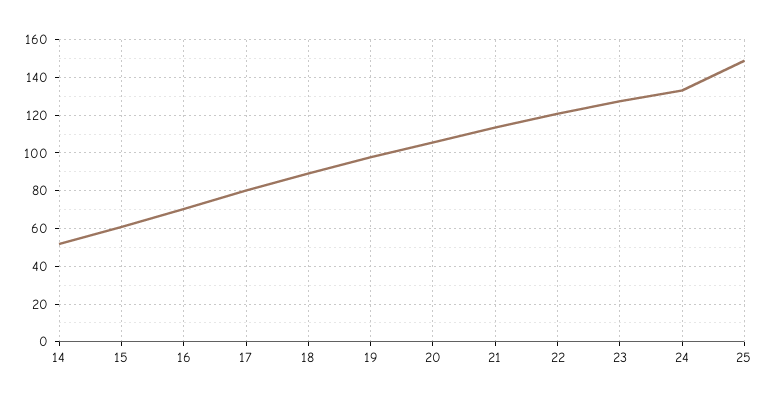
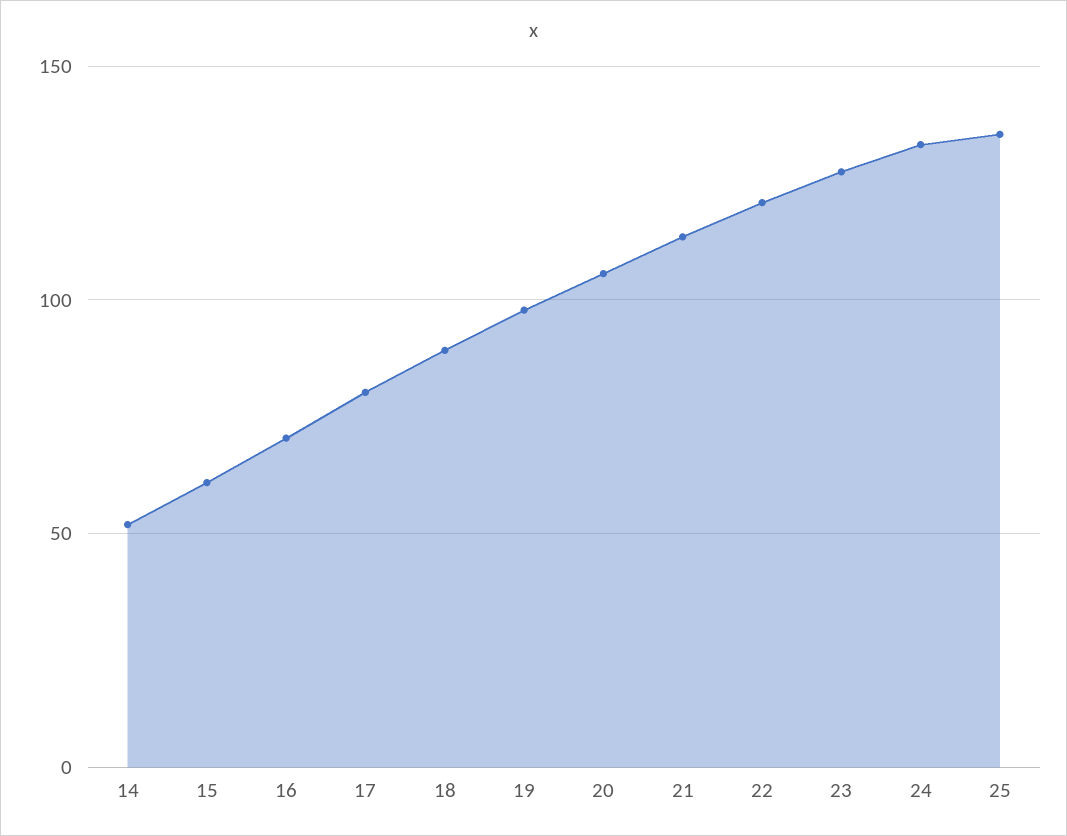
25: 150 -> 135

